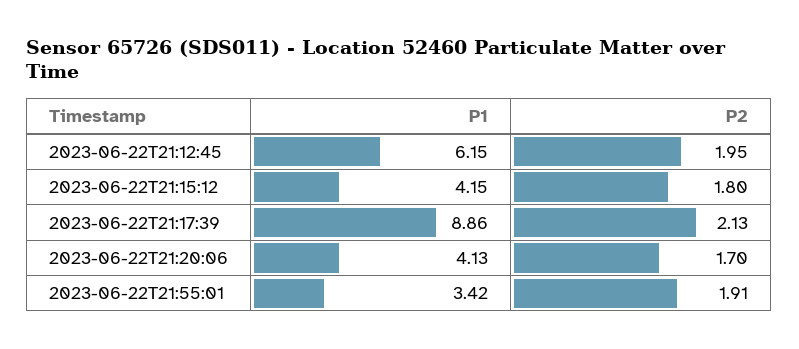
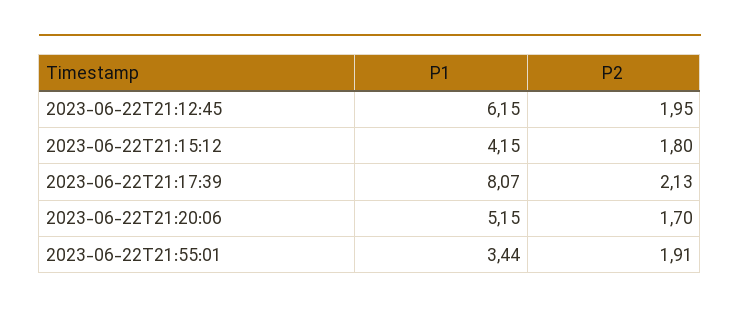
P1, 2023-06-22T21:17:39: 8.86 -> 8.07
P1, 2023-06-22T21:20:06: 4.13 -> 5.15
P1, 2023-06-22T21:55:01: 3.42 -> 3.44

